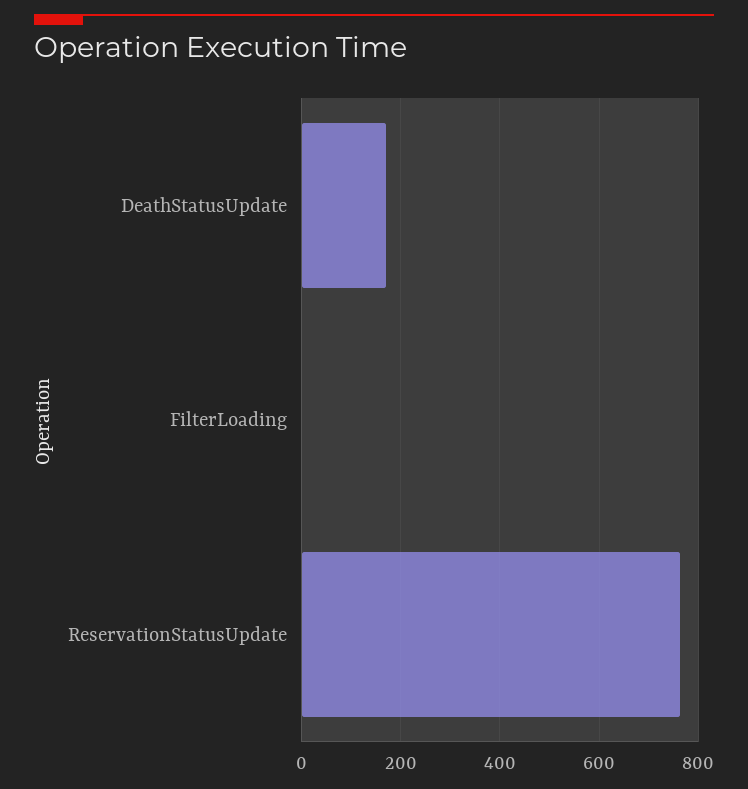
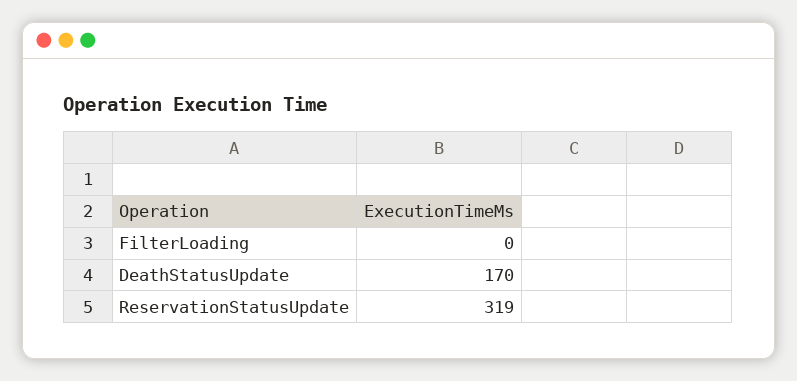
ReservationStatusUpdate: 760 -> 319

